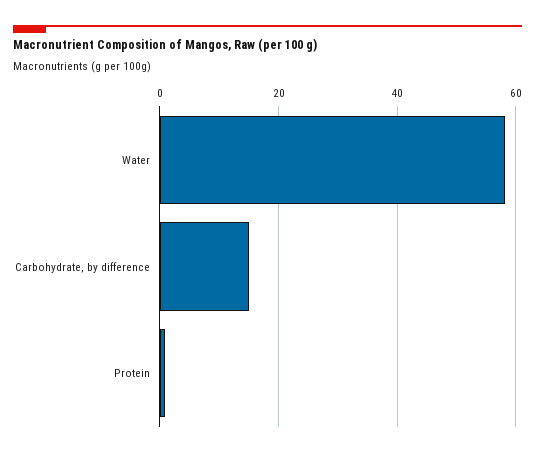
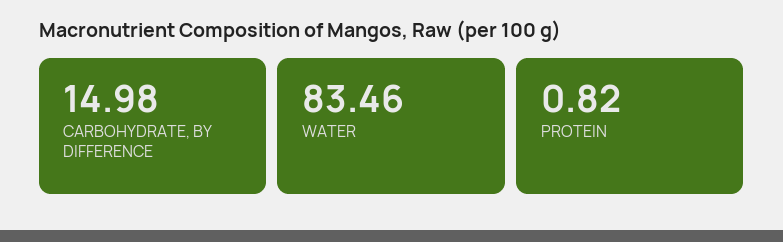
Water: 58 -> 83.46

